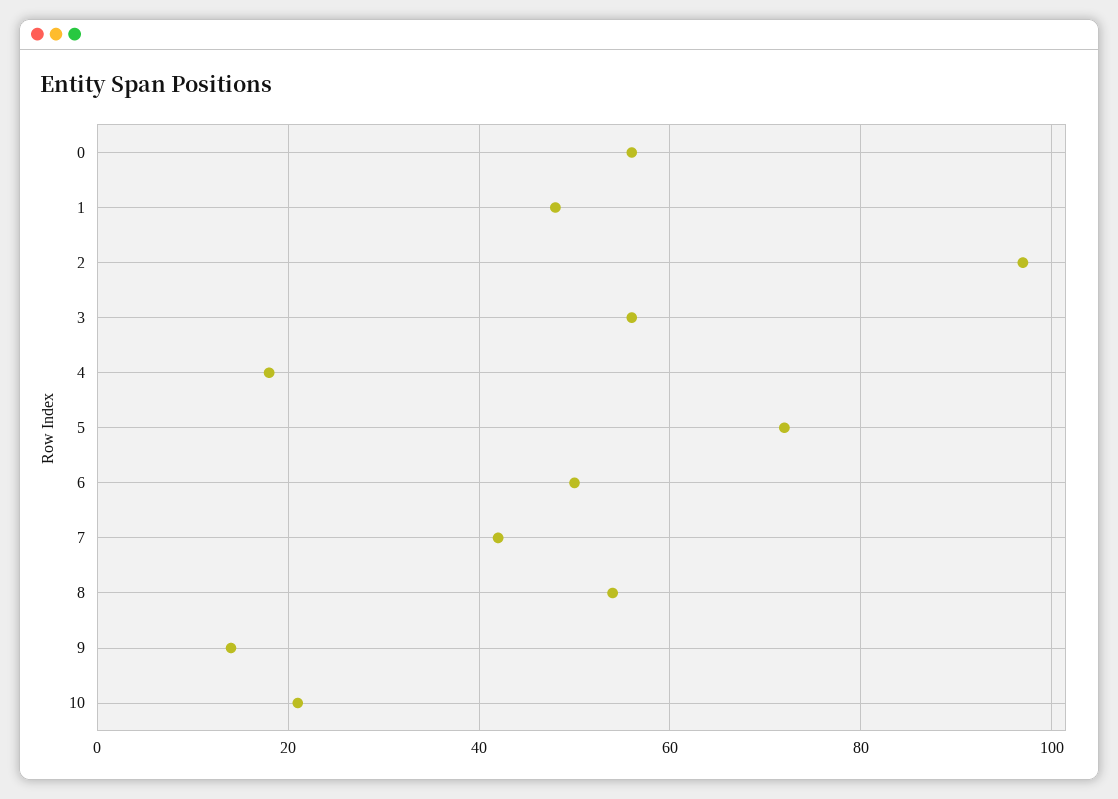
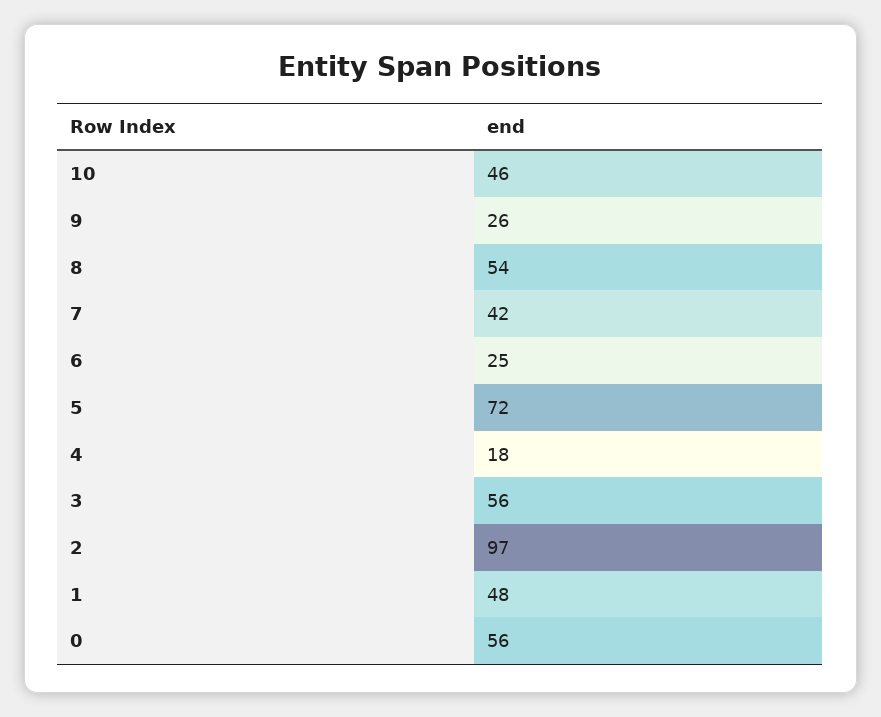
6: 50 -> 25
9: 15 -> 26
10: 20 -> 46

